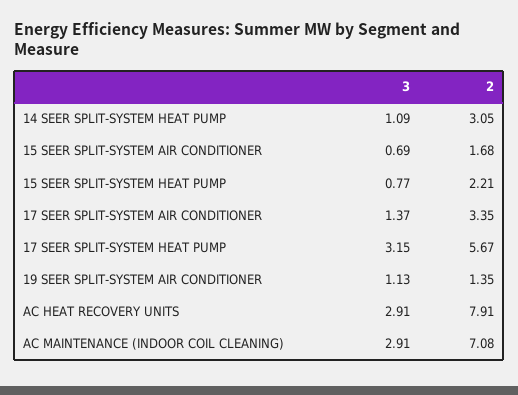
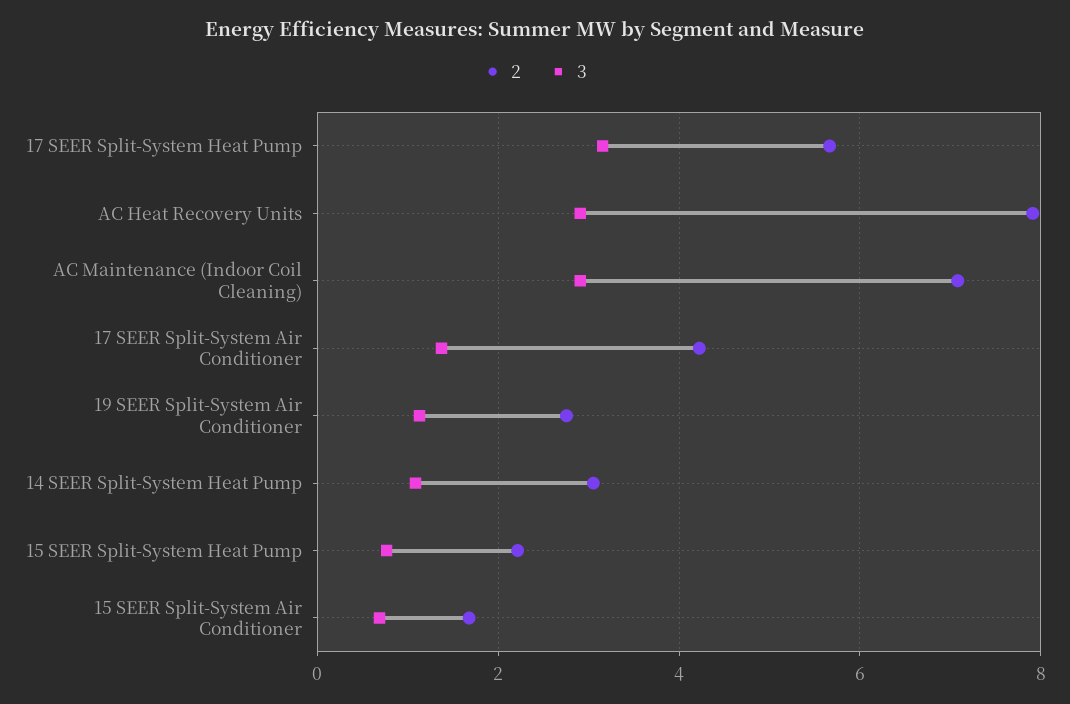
2, 17 SEER SPLIT-SYSTEM AIR CONDITIONER: 3.35 -> 4.2
2, 19 SEER SPLIT-SYSTEM AIR CONDITIONER: 1.35 -> 2.8

